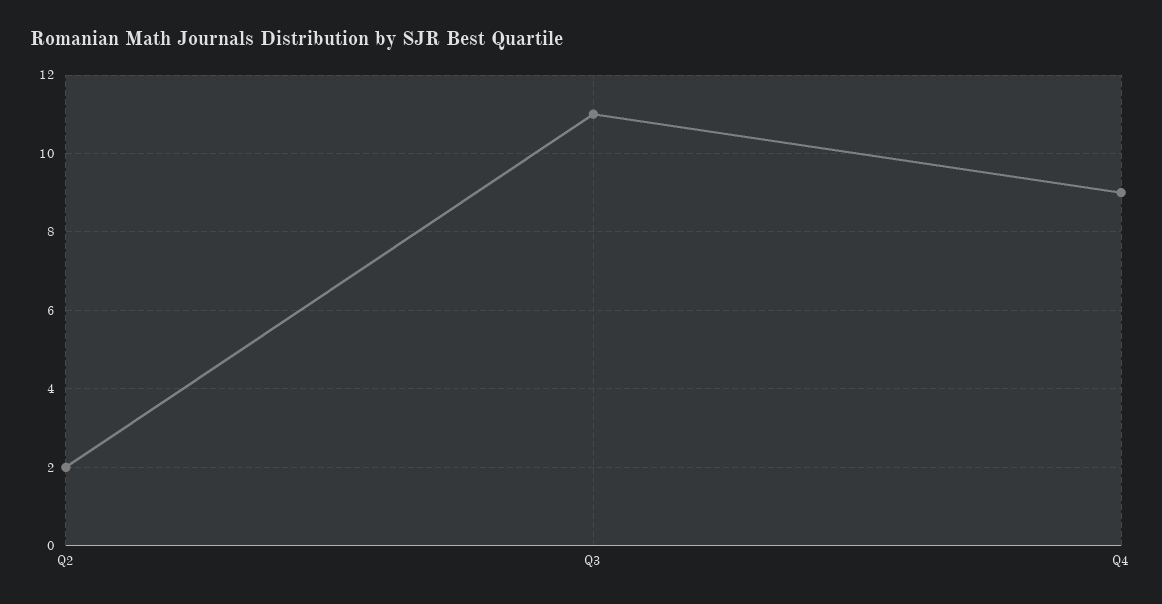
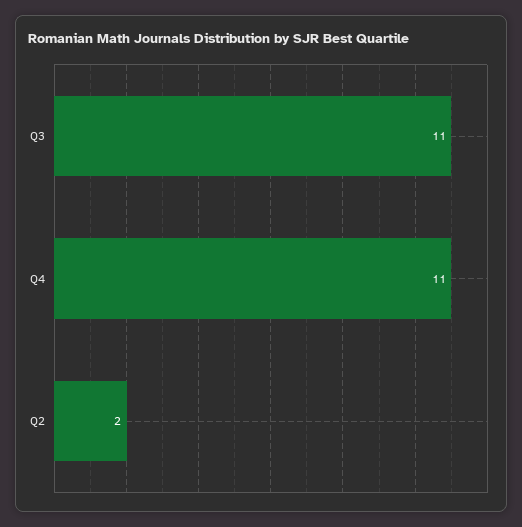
Q4: 9 -> 11

